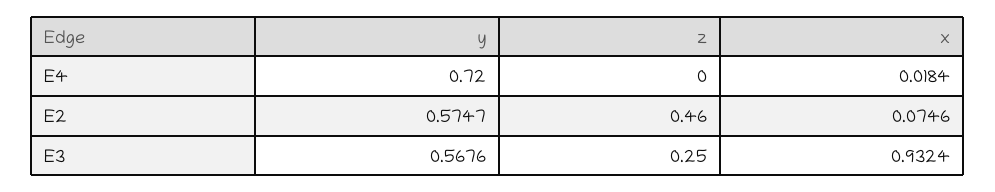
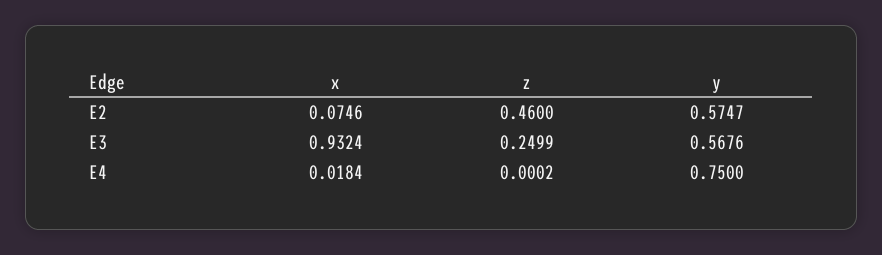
y, E4: 0.72 -> 0.75
z, E4: 0 -> 0.0002
z, E3: 0.25 -> 0.2499

